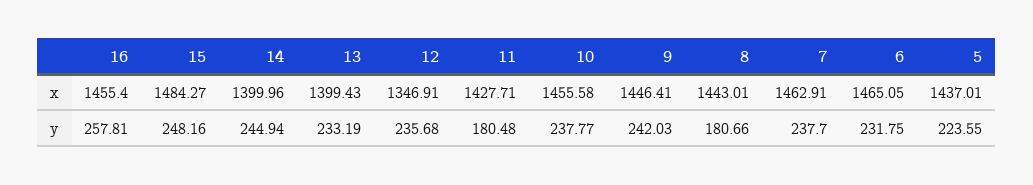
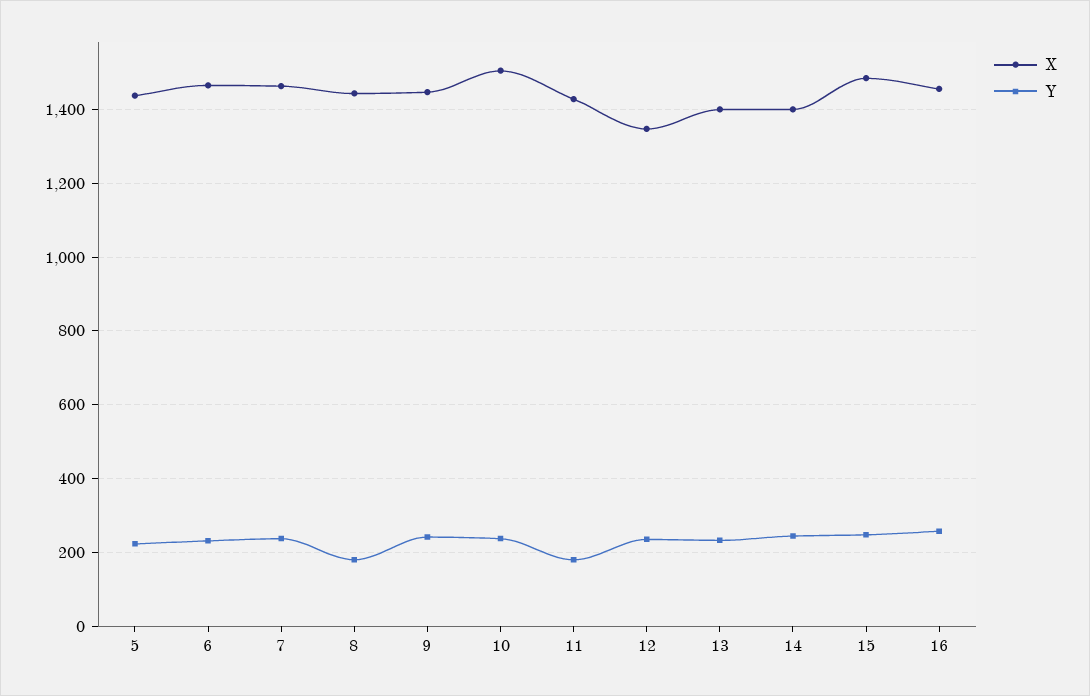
x, 10: 1455.58 -> 1500

